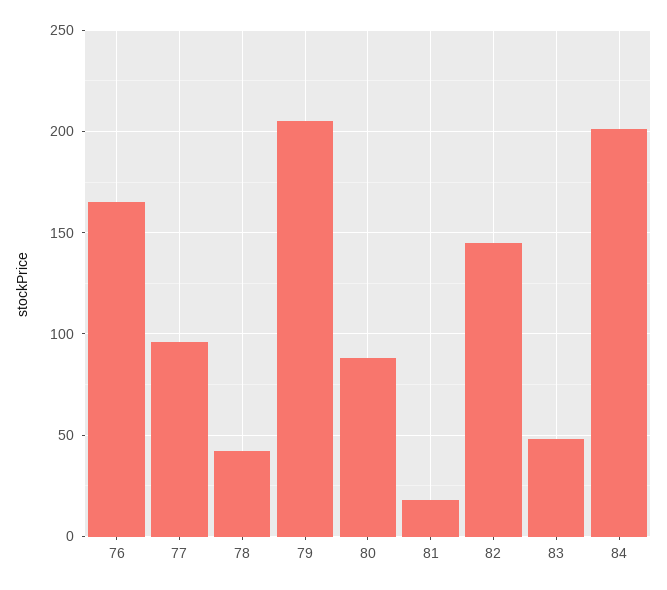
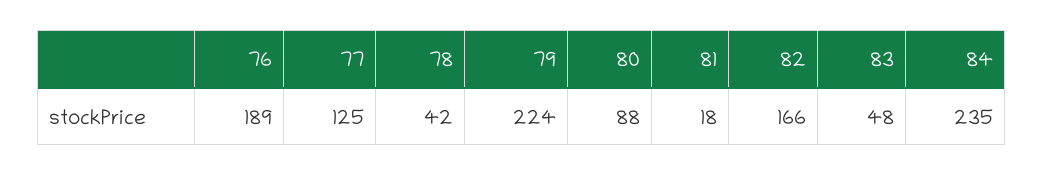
76: 165 -> 189
77: 95 -> 125
79: 205 -> 224
82: 145 -> 166
84: 200 -> 235

